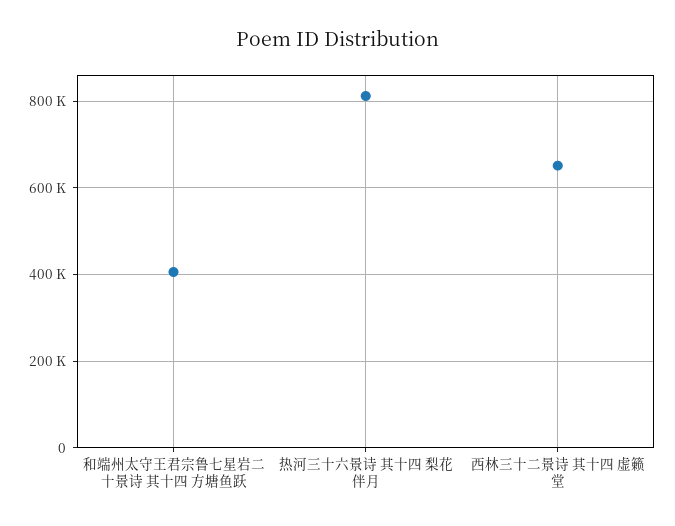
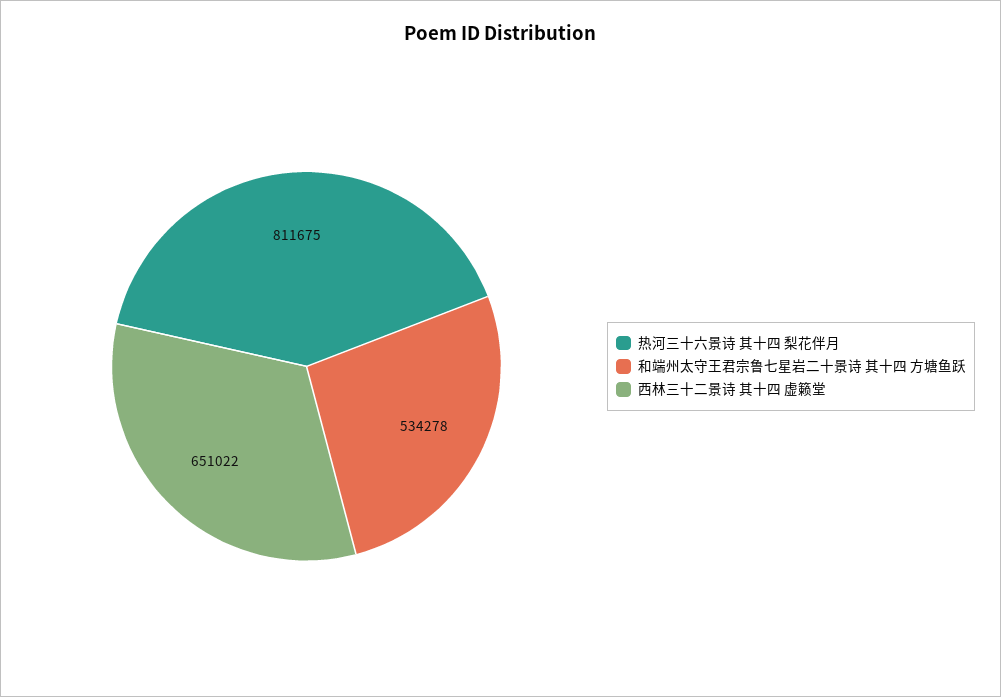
和端州太守王君宗鲁七星岩二十景诗 其十四 方塘鱼跃: 400000 -> 534278

